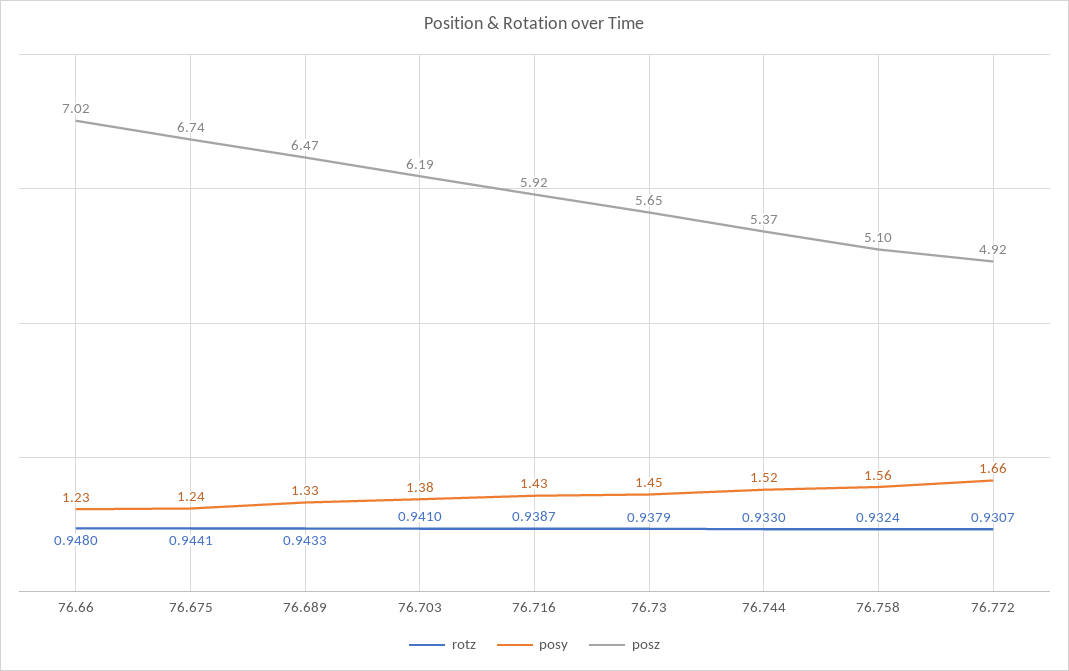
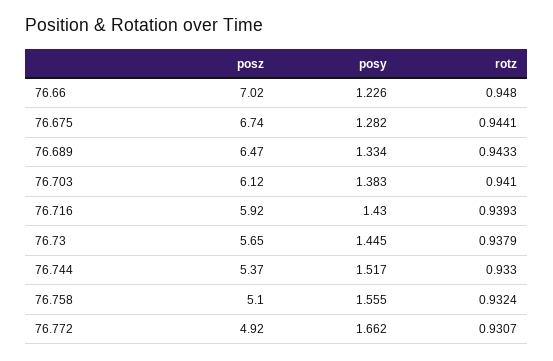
posy, 76.675: 1.24 -> 1.282
posz, 76.703: 6.19 -> 6.12
rotz, 76.716: 0.9387 -> 0.9393

